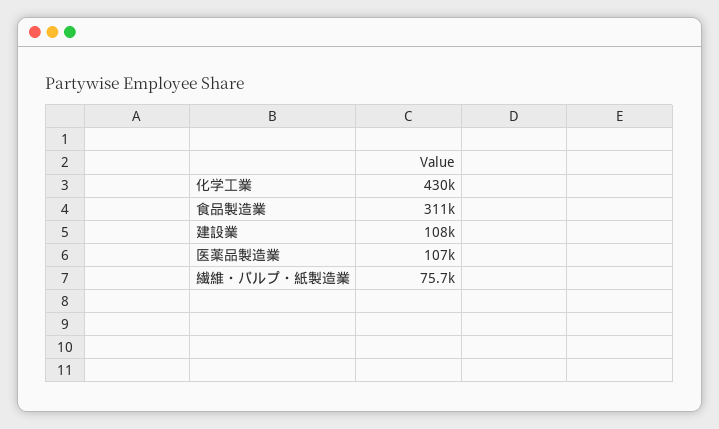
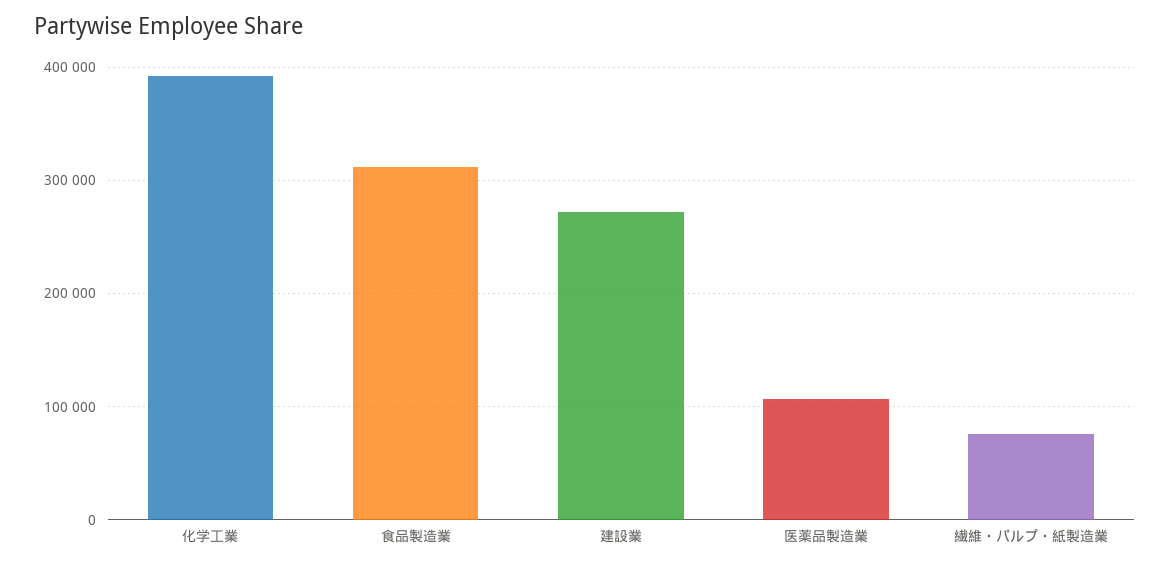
化学工業: 430000 -> 390000
建設業: 108000 -> 270000

